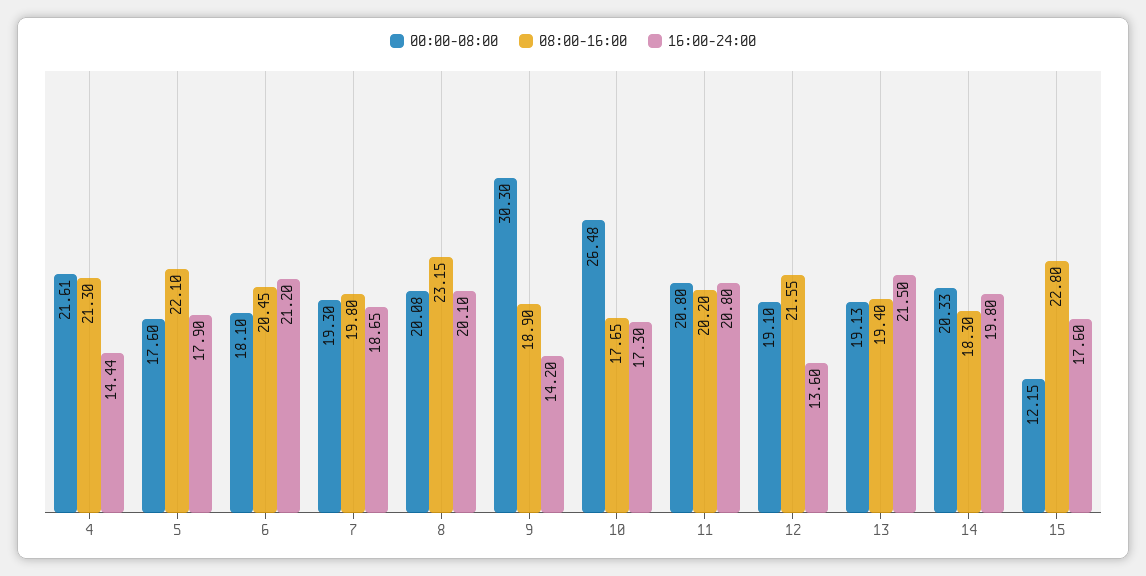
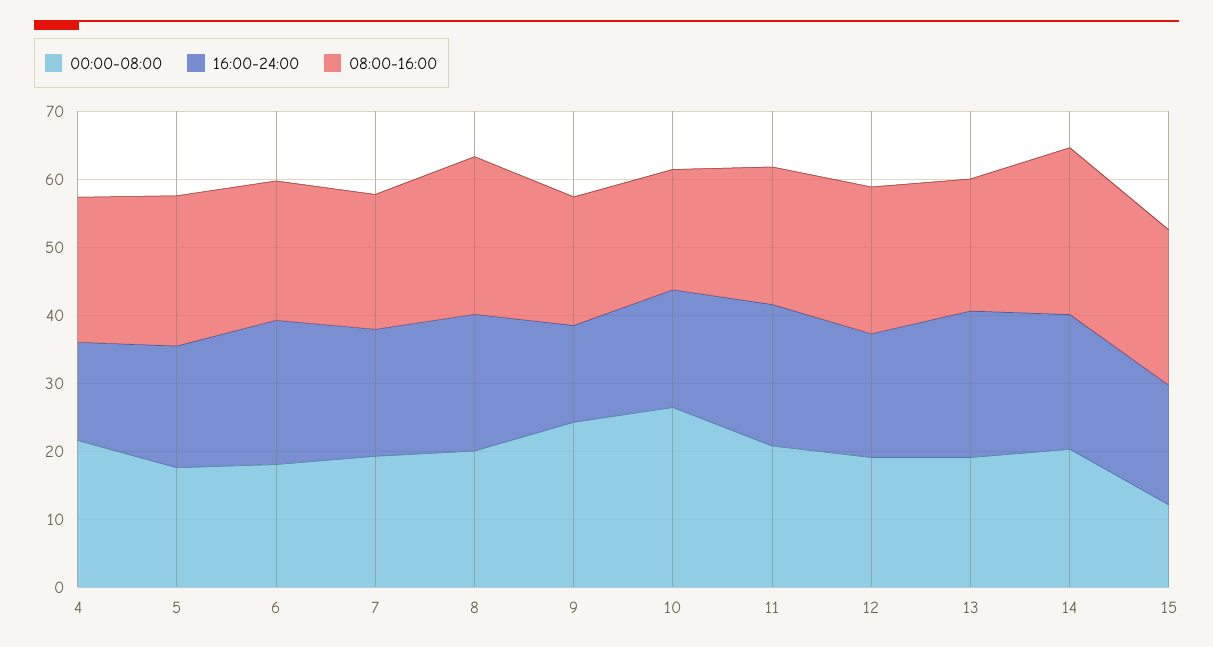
00:00-08:00, 9: 30.3 -> 24
16:00-24:00, 12: 13.6 -> 18
08:00-16:00, 14: 18.3 -> 24

